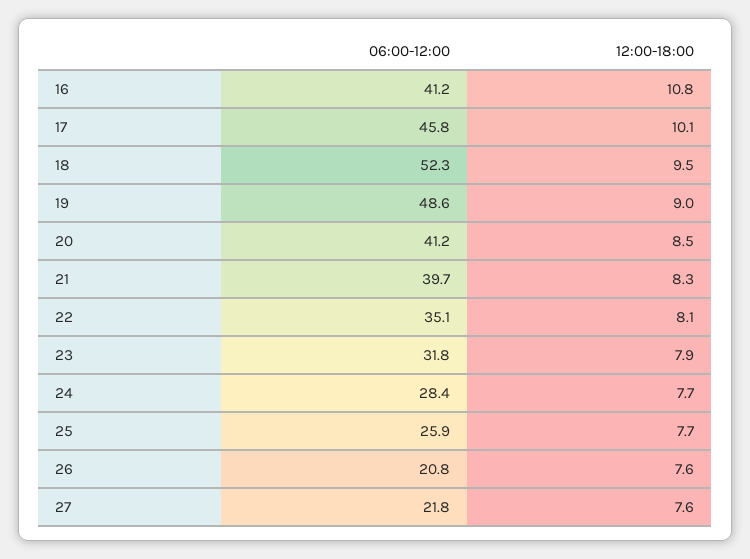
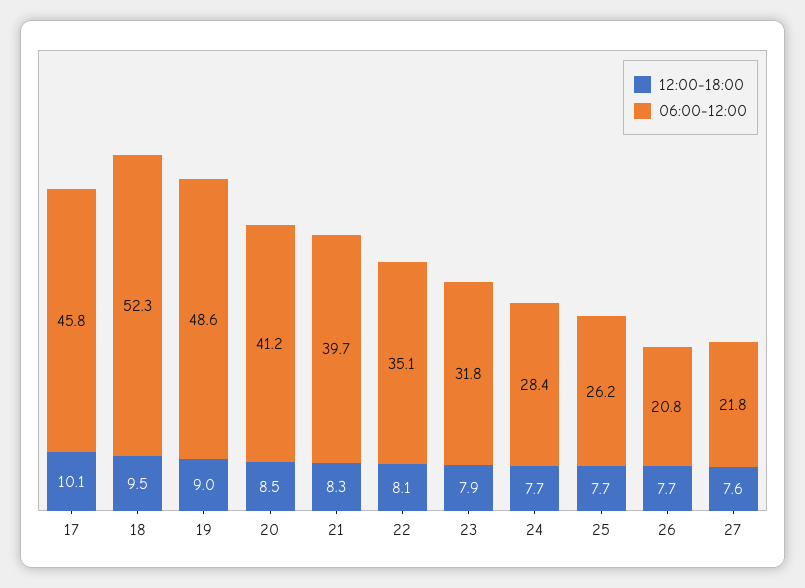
06:00-12:00, 16: 41.2 -> none
12:00-18:00, 16: 10.8 -> none
06:00-12:00, 25: 25.9 -> 26.2
12:00-18:00, 26: 7.6 -> 7.7

